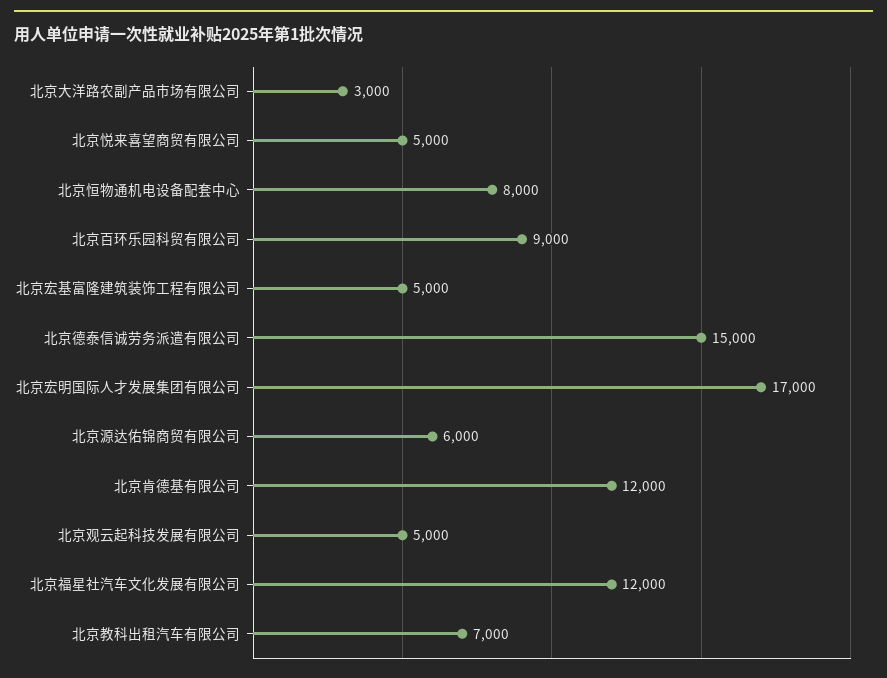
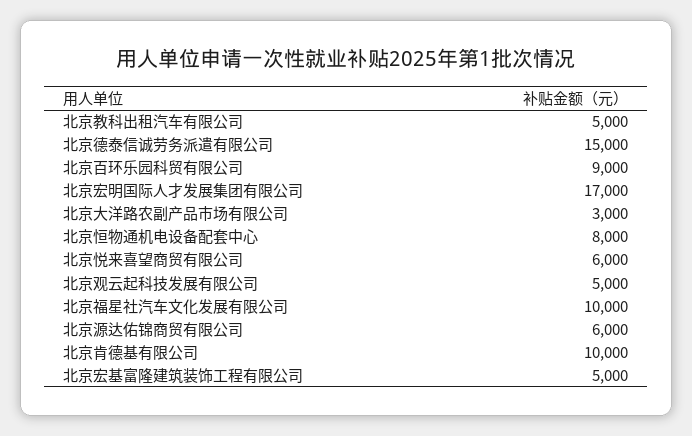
北京悦来喜望商贸有限公司: 5000 -> 6000
北京肯德基有限公司: 12000 -> 10000
北京福星社汽车文化发展有限公司: 12000 -> 10000
北京教科出租汽车有限公司: 7000 -> 5000

